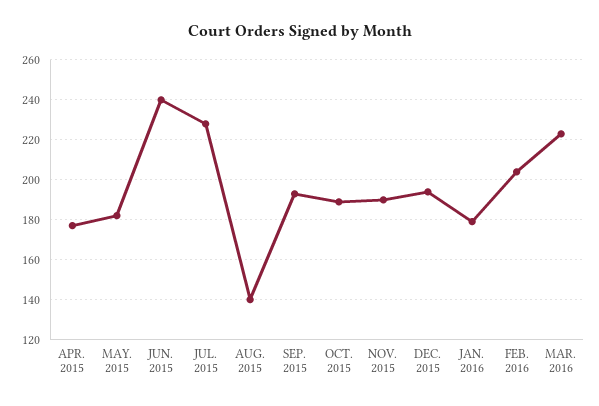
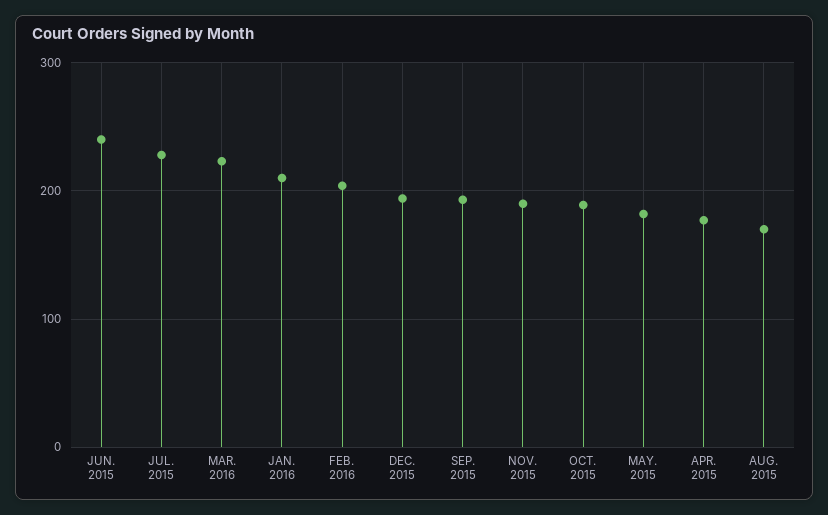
AUG. 2015: 140 -> 170
JAN. 2016: 180 -> 210

